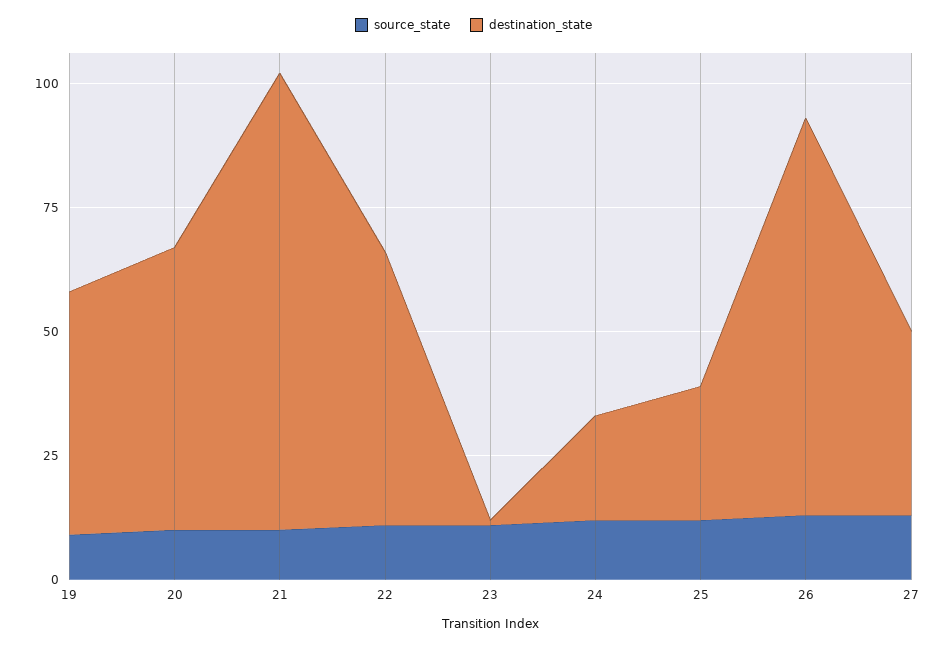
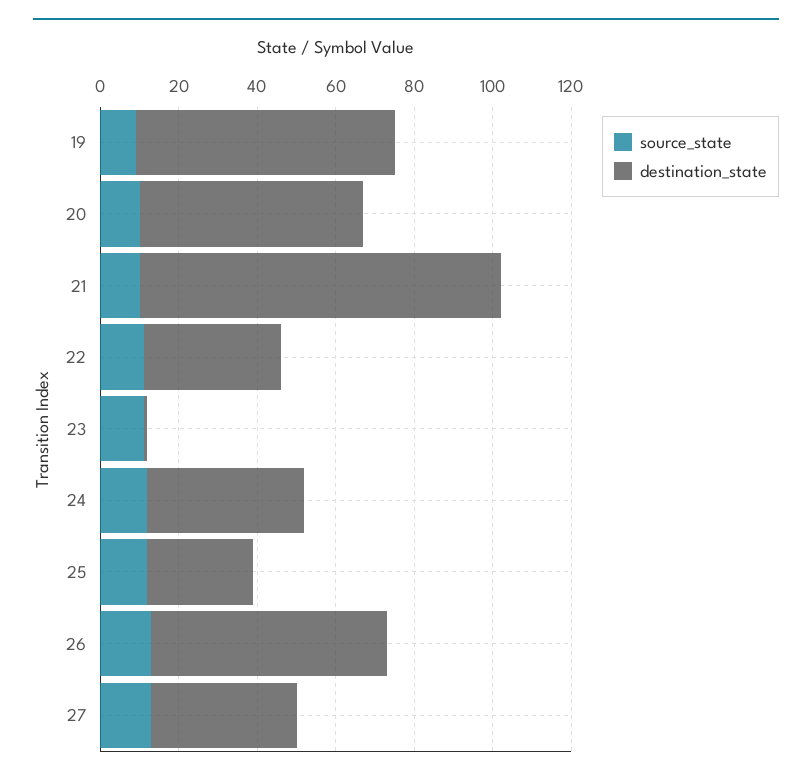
destination_state, 19: 50 -> 65
destination_state, 22: 55 -> 35
destination_state, 24: 20 -> 40
destination_state, 26: 80 -> 60

